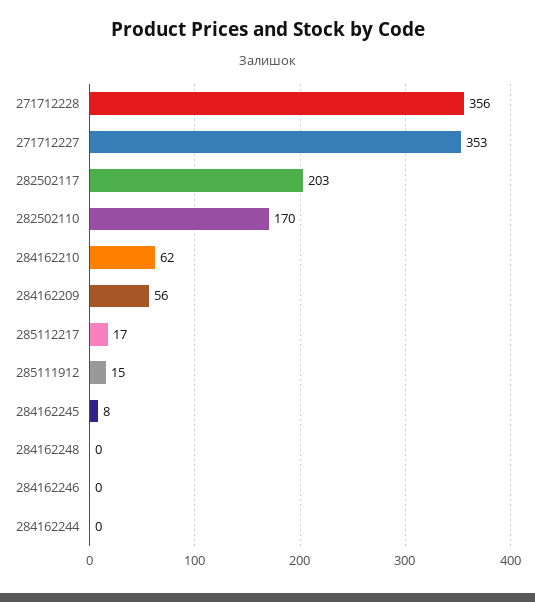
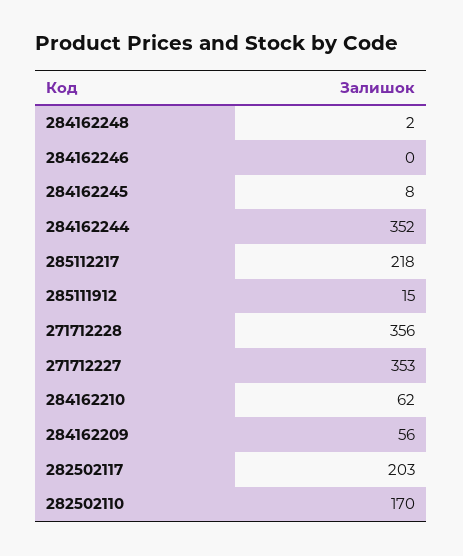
285112217: 17 -> 218
284162248: 0 -> 2
284162244: 0 -> 352

